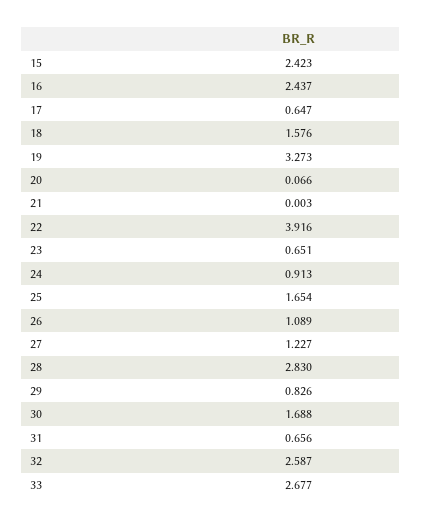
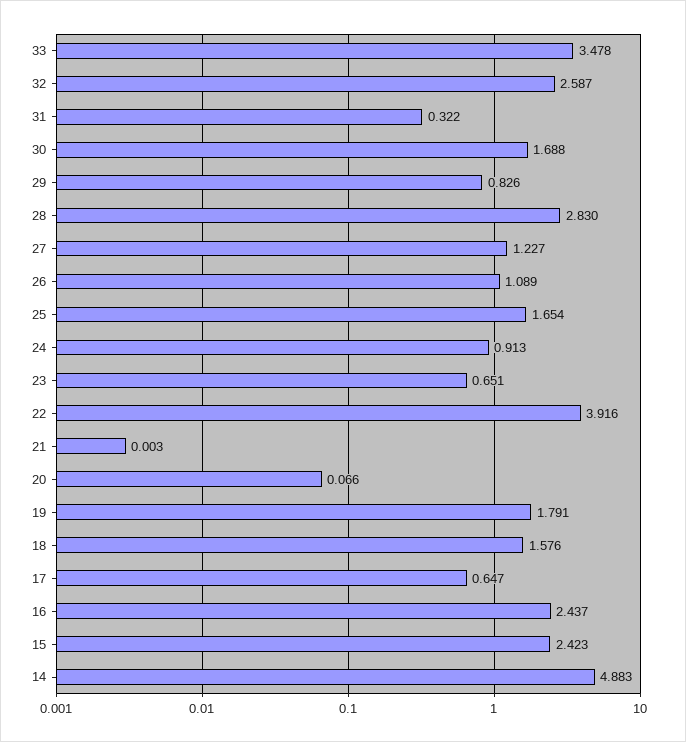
19: 3.273 -> 1.791
31: 0.656 -> 0.322
33: 2.677 -> 3.478
14: none -> 4.883

